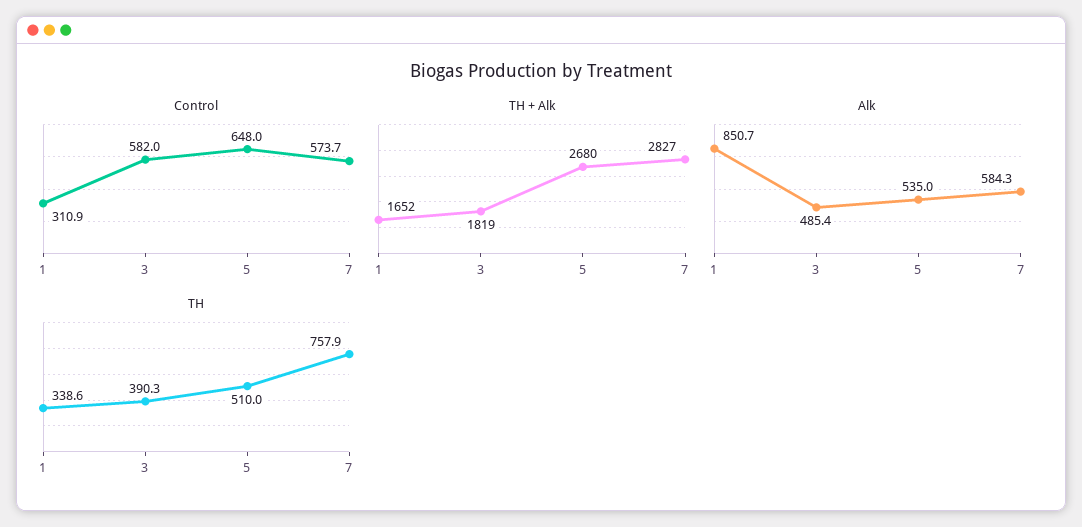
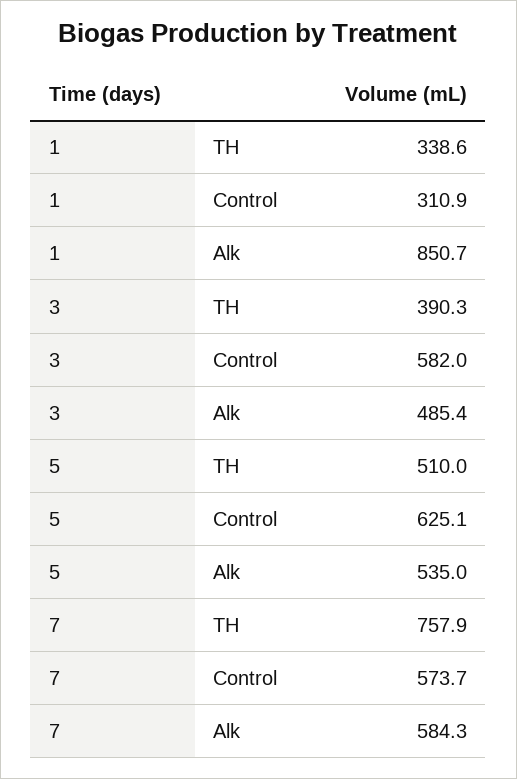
Control, 5: 648 -> 625.1
TH + Alk, 1: 1652 -> none
TH + Alk, 3: 1819 -> none
TH + Alk, 5: 2680 -> none
TH + Alk, 7: 2827 -> none

